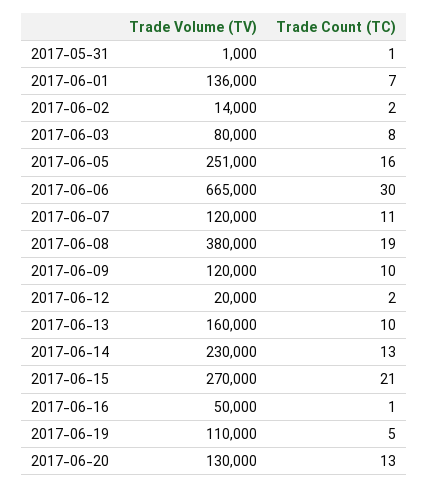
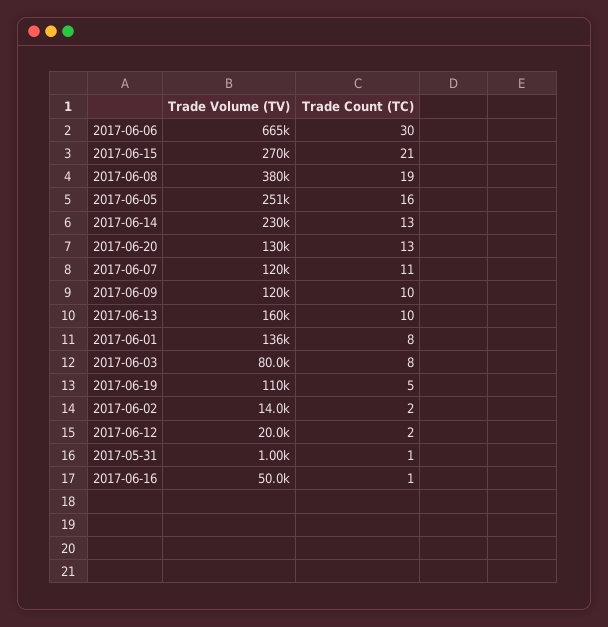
Trade Count (TC), 2017-06-01: 7 -> 8

